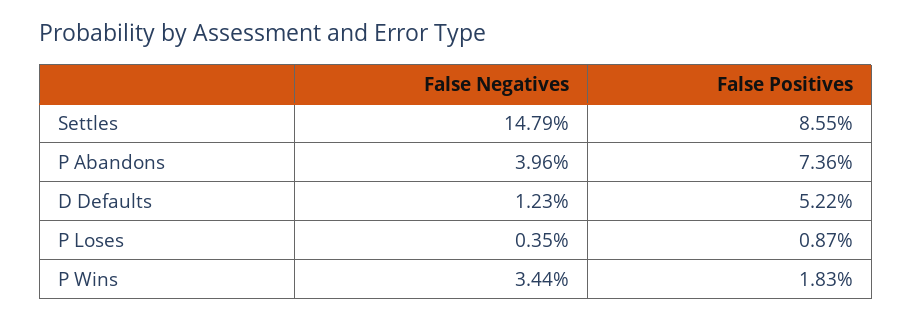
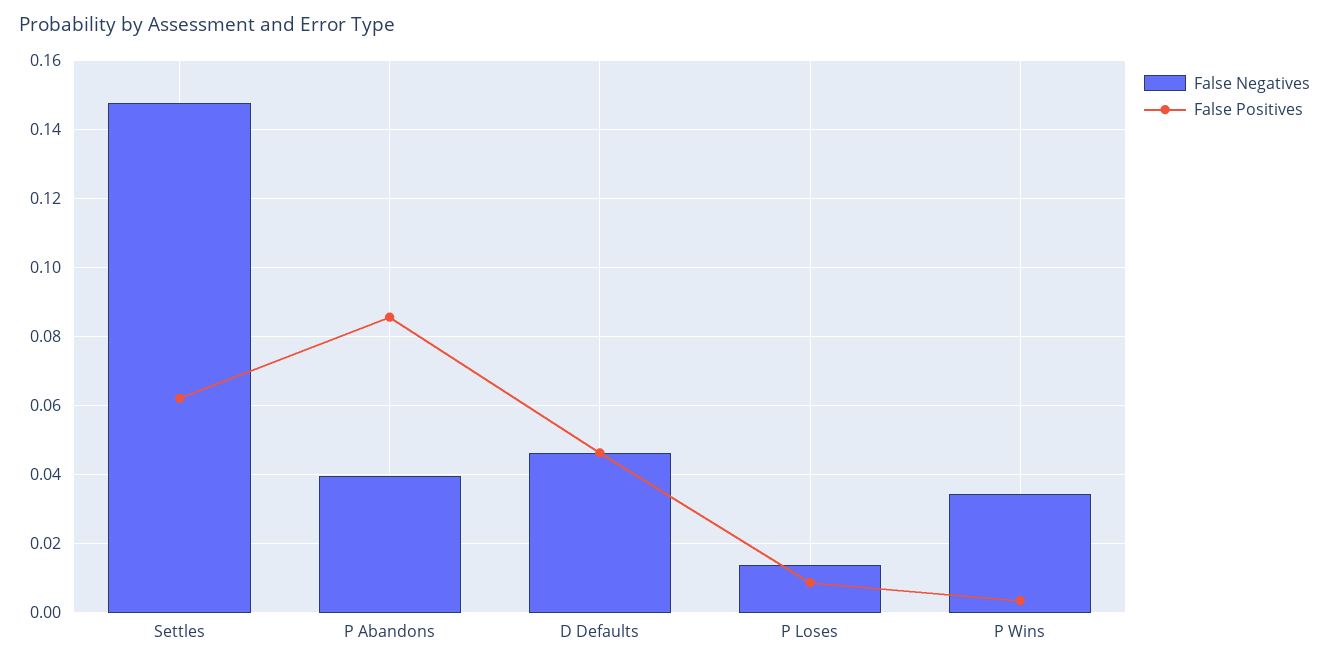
False Positives, Settles: 0.0855 -> 0.062
False Positives, P Abandons: 0.0736 -> 0.086
False Negatives, D Defaults: 0.0123 -> 0.046
False Positives, D Defaults: 0.0522 -> 0.046
False Negatives, P Loses: 0.0035 -> 0.014
False Positives, P Wins: 0.0183 -> 0.004

